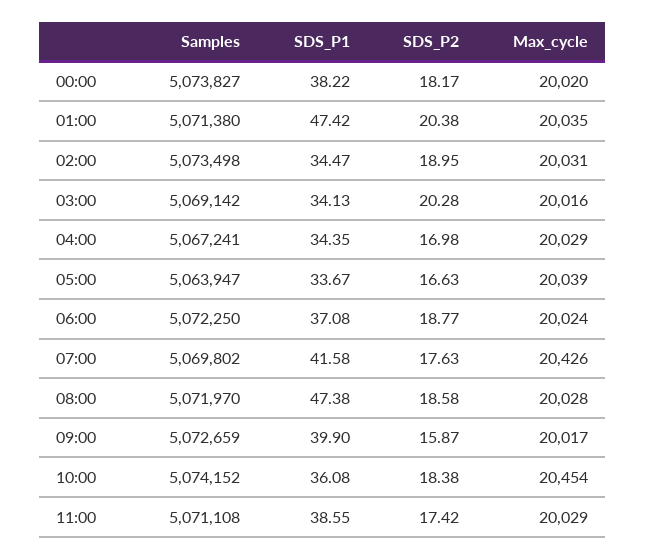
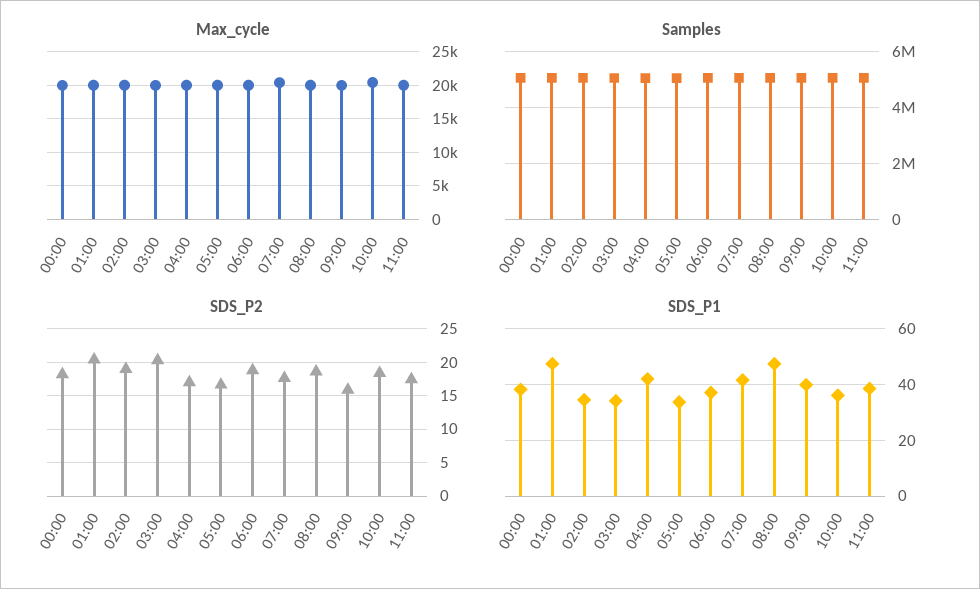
SDS_P1, 04:00: 34.35 -> 42.5

